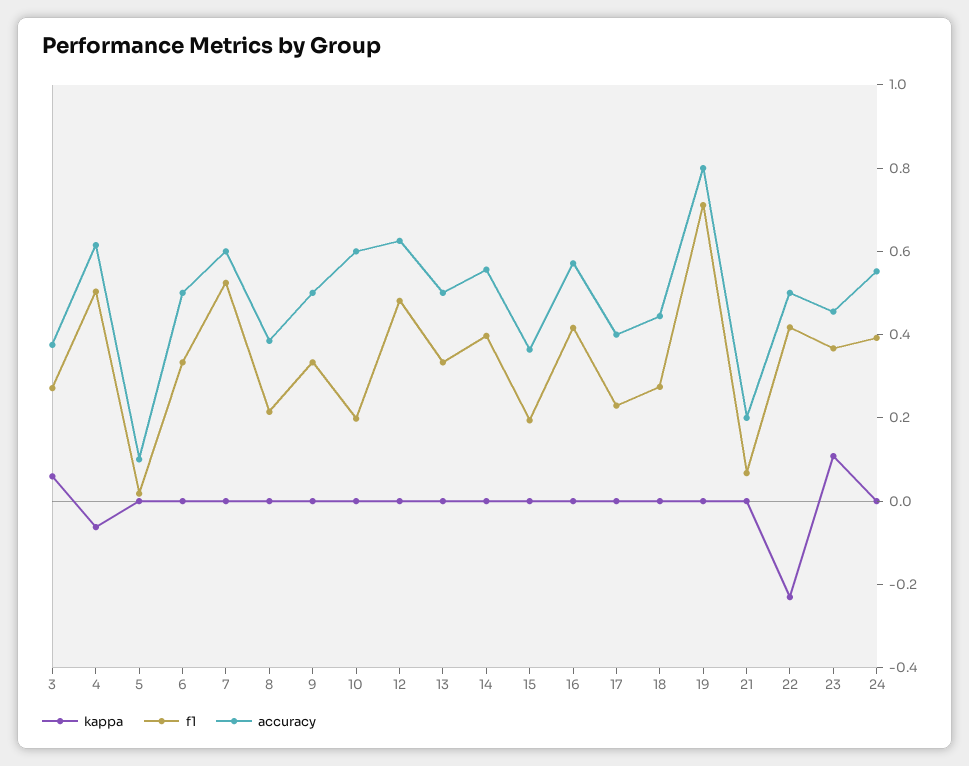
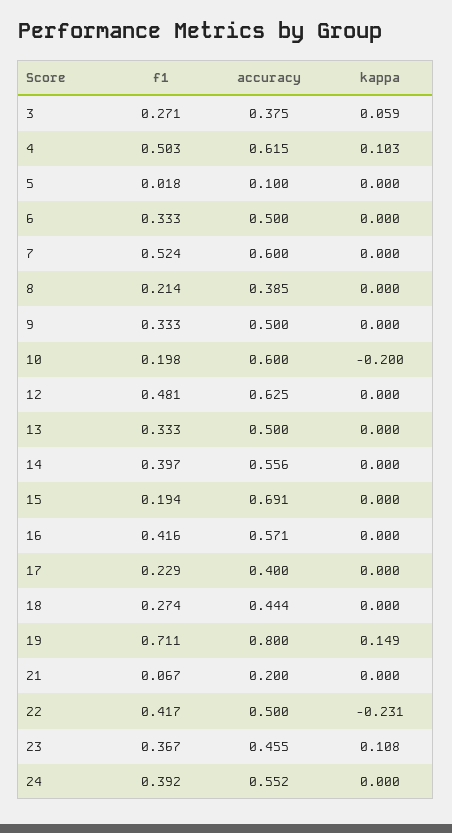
kappa, 4: -0.05 -> 0.103
kappa, 10: 0 -> -0.2
accuracy, 15: 0.35 -> 0.691
kappa, 19: 0 -> 0.149

